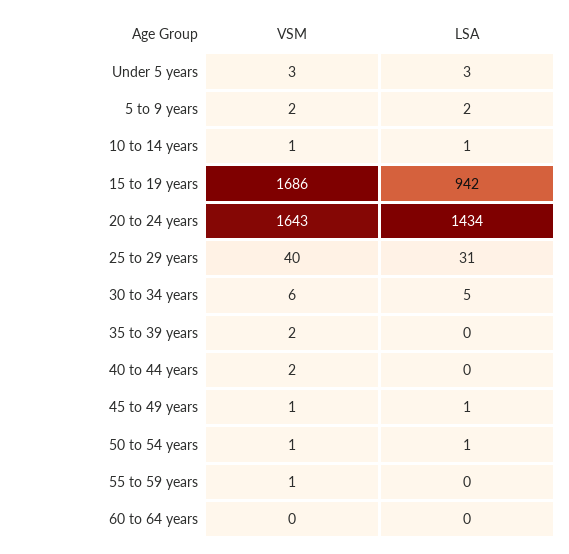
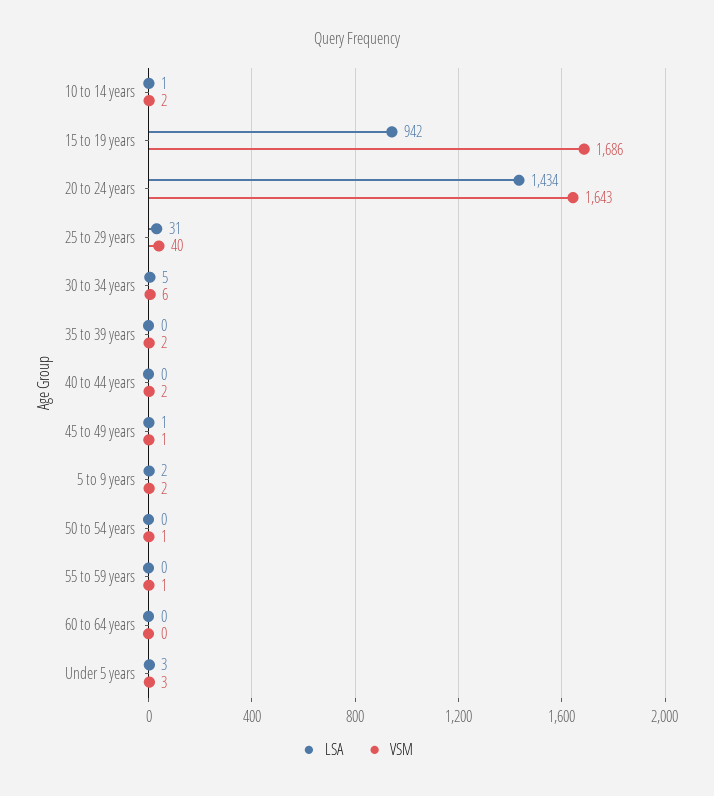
VSM, 10 to 14 years: 1 -> 2
LSA, 50 to 54 years: 1 -> 0

